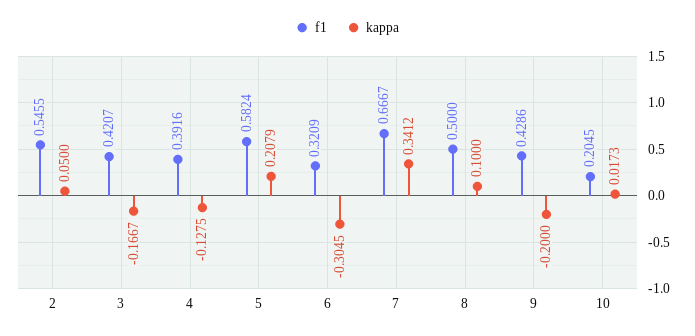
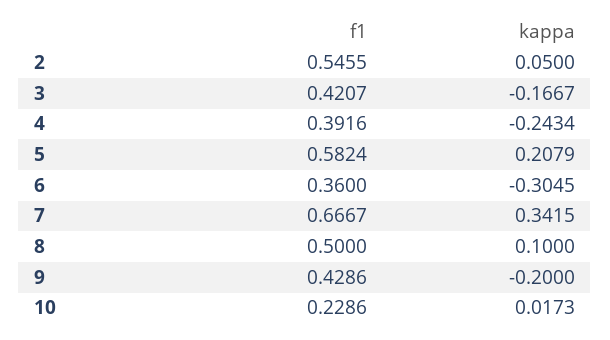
kappa, 4: -0.1275 -> -0.2434
f1, 6: 0.3209 -> 0.36
kappa, 7: 0.3412 -> 0.3415
f1, 10: 0.2045 -> 0.2286

